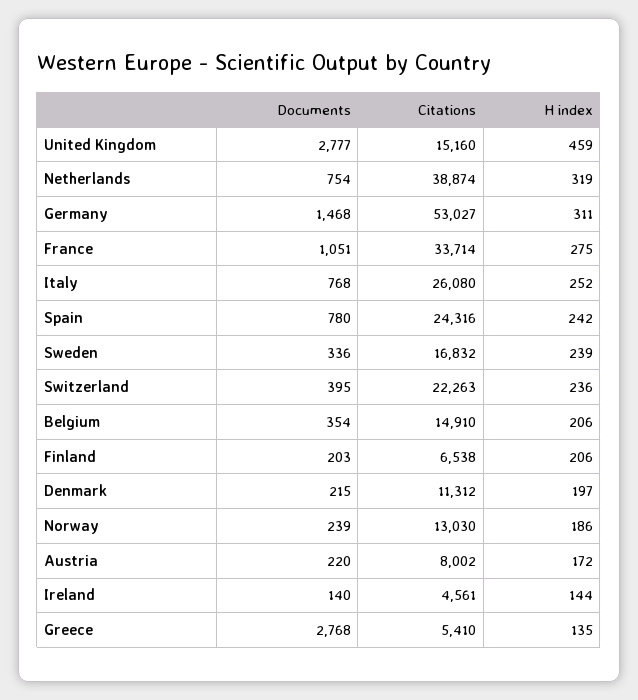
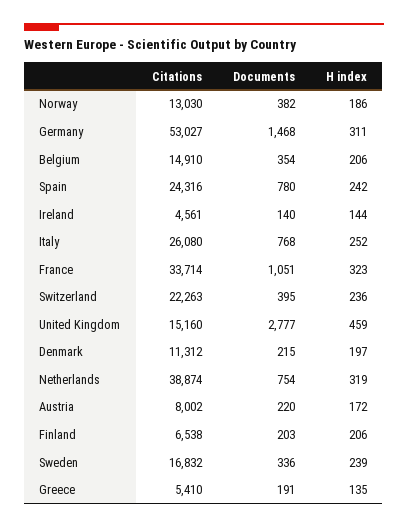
H index, France: 275 -> 323
Documents, Norway: 239 -> 382
Documents, Greece: 2768 -> 191

